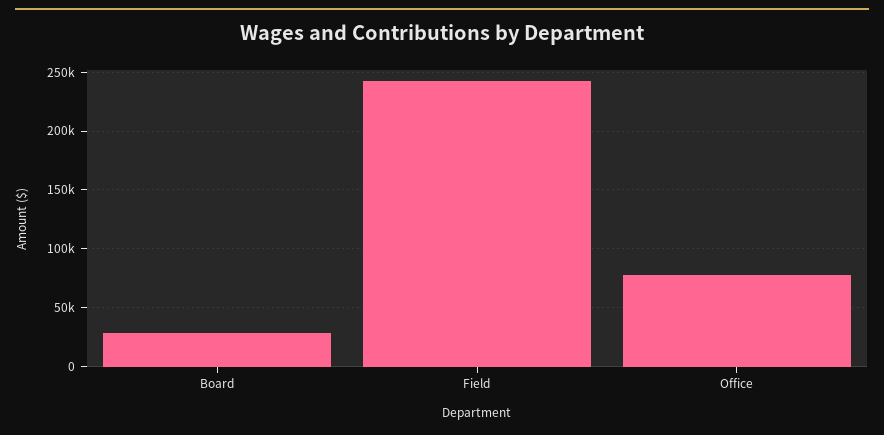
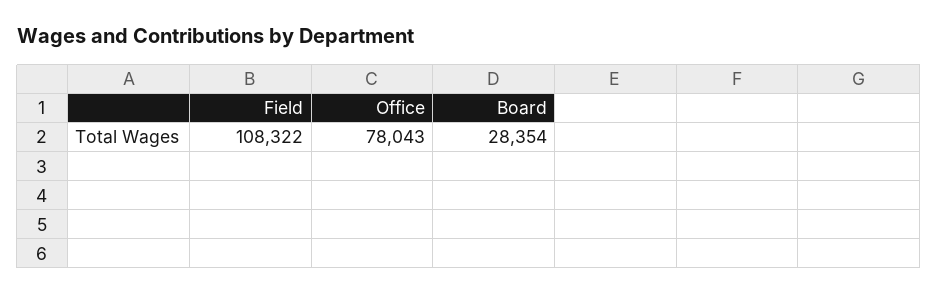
Field: 240000 -> 108322

